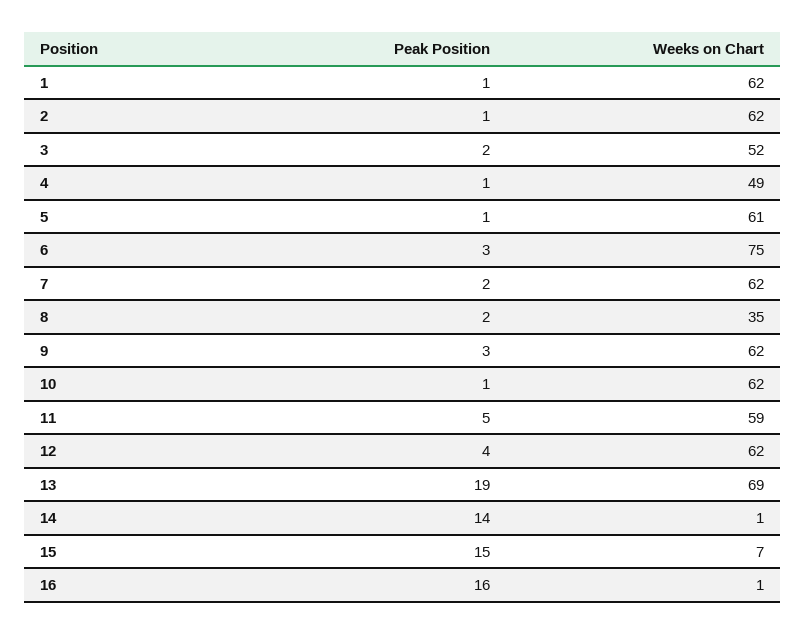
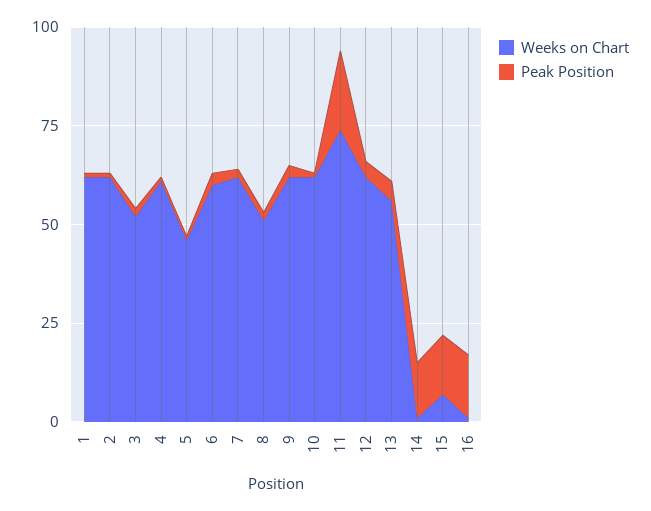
Weeks on Chart, 4: 49 -> 60
Weeks on Chart, 5: 61 -> 45
Weeks on Chart, 6: 75 -> 60
Weeks on Chart, 8: 35 -> 50
Peak Position, 11: 5 -> 20
Weeks on Chart, 11: 59 -> 75
Peak Position, 13: 19 -> 5
Weeks on Chart, 13: 69 -> 55

